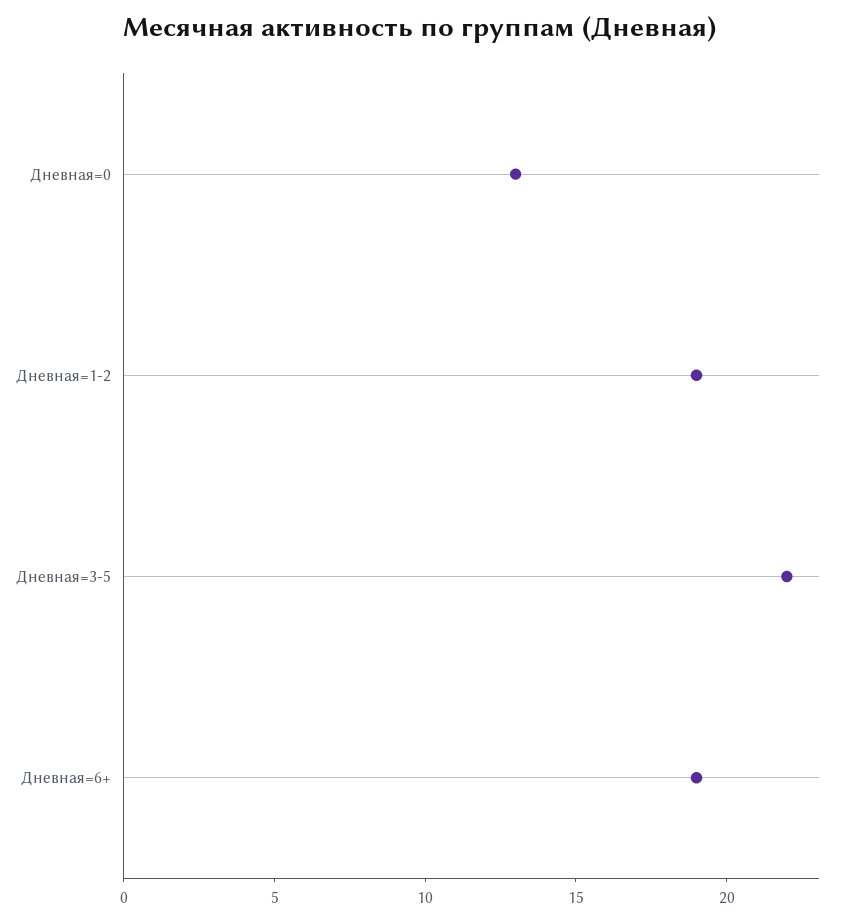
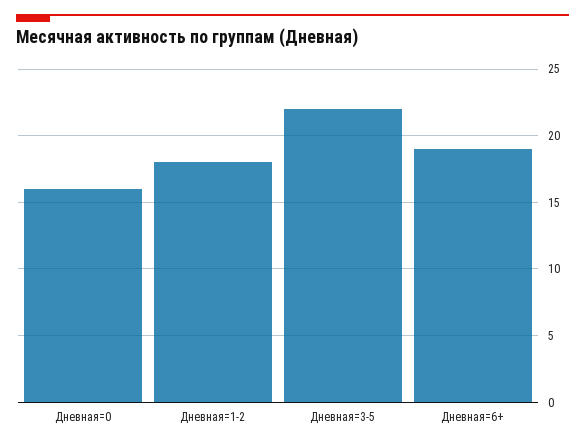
Дневная=0: 13 -> 16
Дневная=1-2: 19 -> 18

